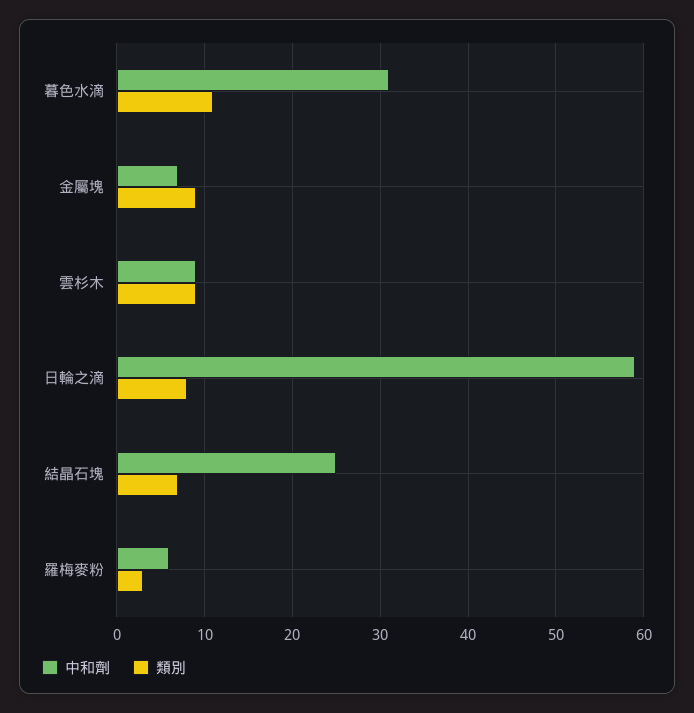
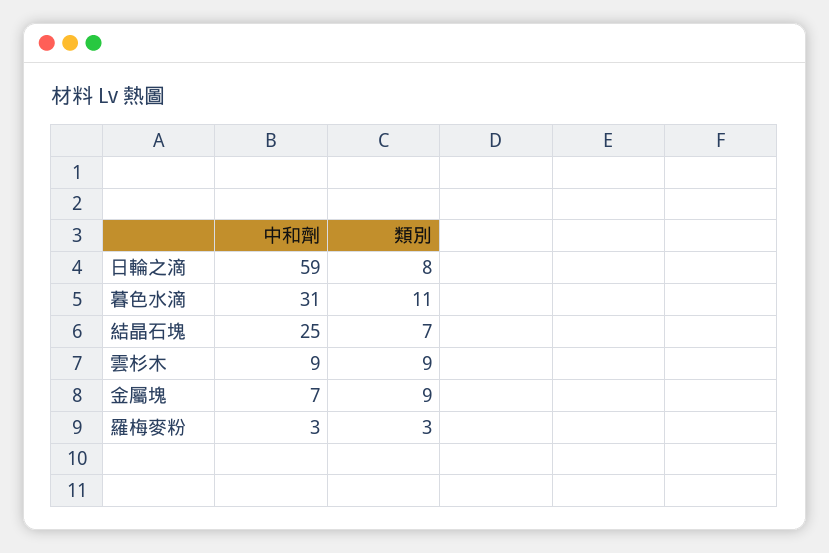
中和劑, 羅梅麥粉: 6 -> 3

